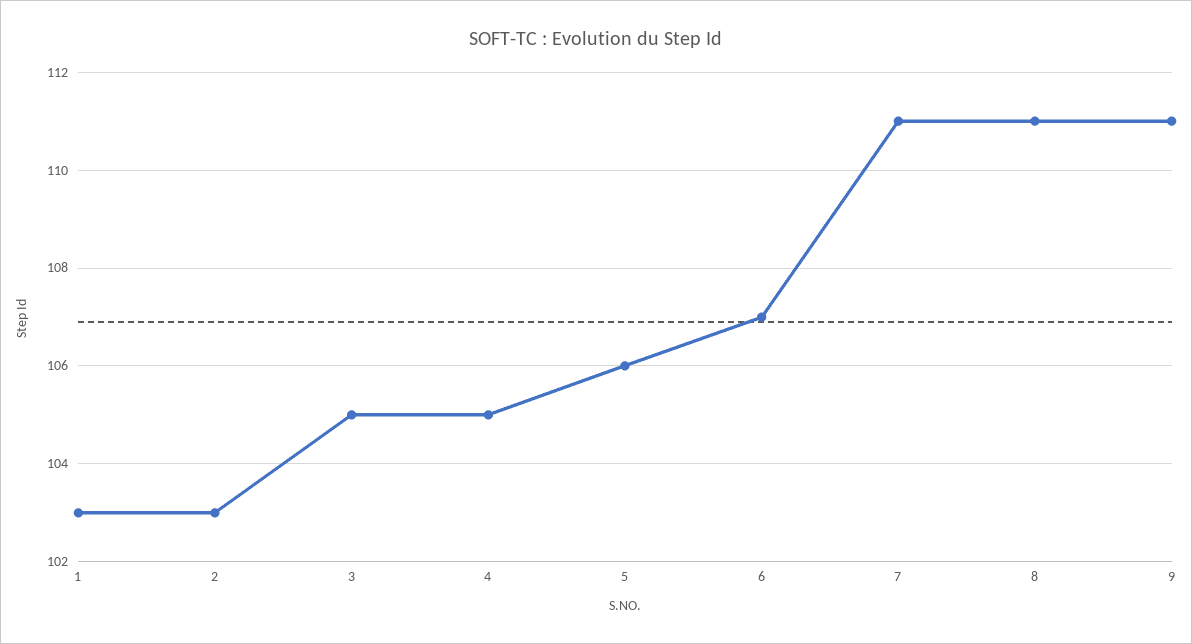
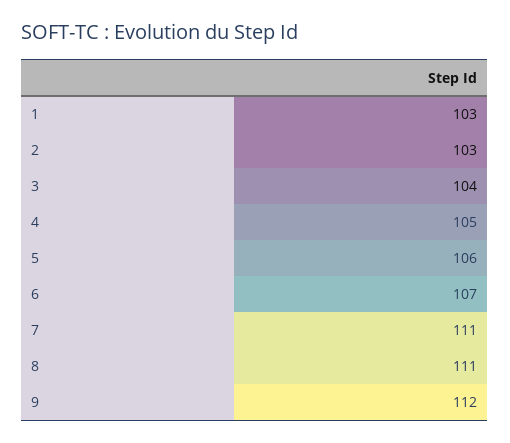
3: 105 -> 104
9: 111 -> 112

